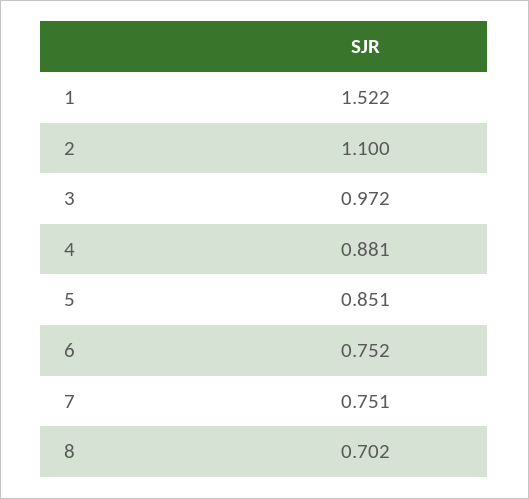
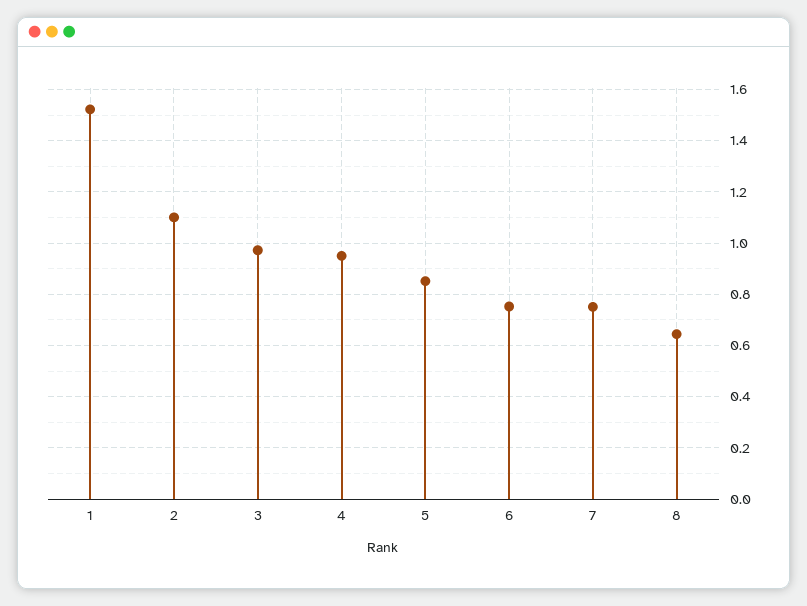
4: 0.881 -> 0.95
8: 0.702 -> 0.65

